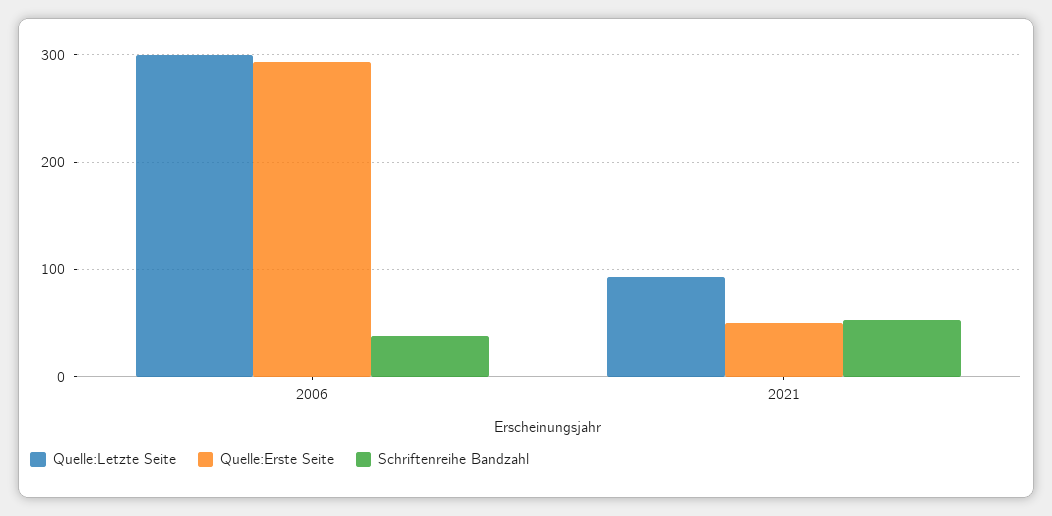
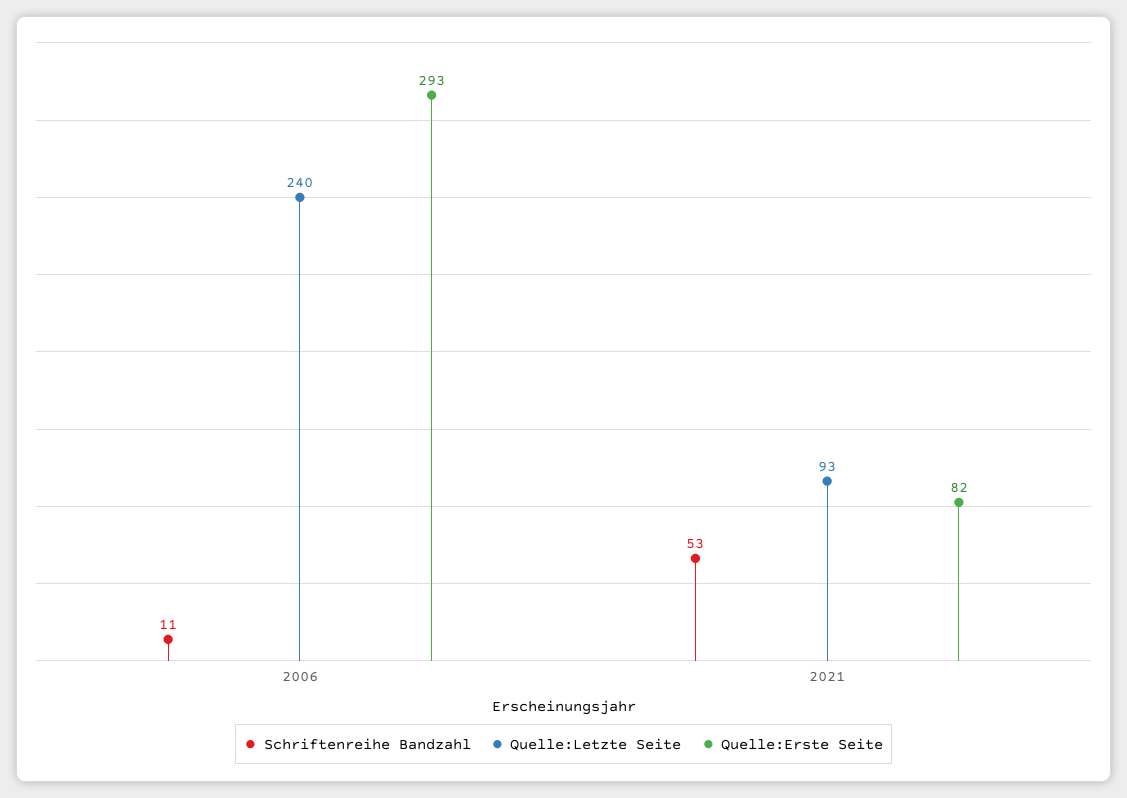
Quelle:Letzte Seite, 2006: 300 -> 240
Schriftenreihe Bandzahl, 2006: 40 -> 11
Quelle:Erste Seite, 2021: 50 -> 82

